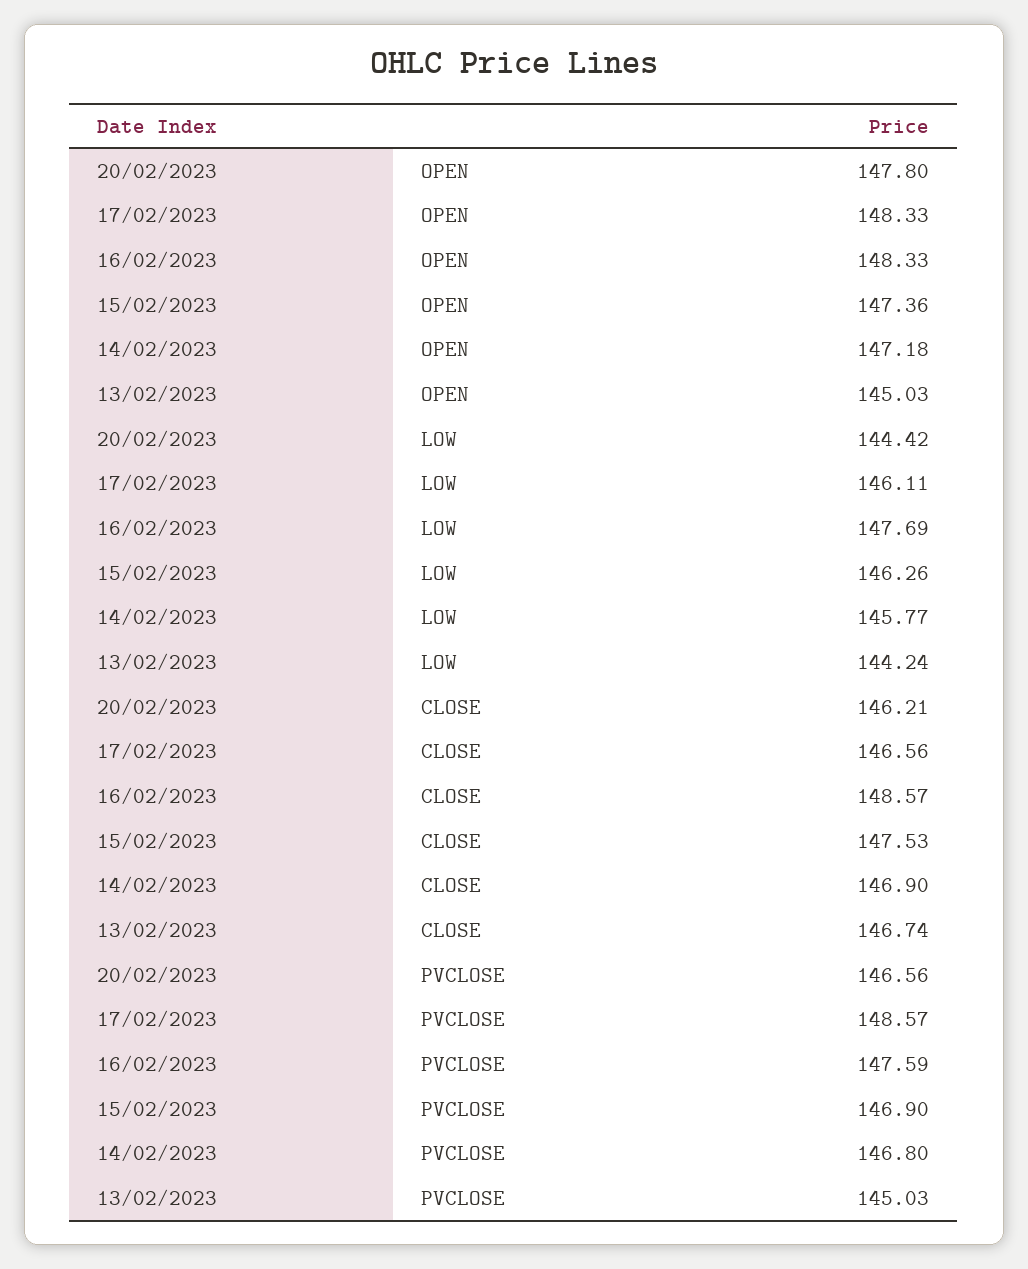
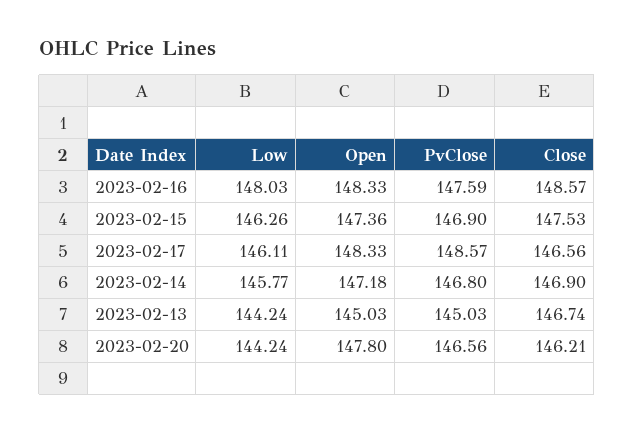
20/02/2023, LOW: 144.42 -> 144.24
16/02/2023, LOW: 147.69 -> 148.03

